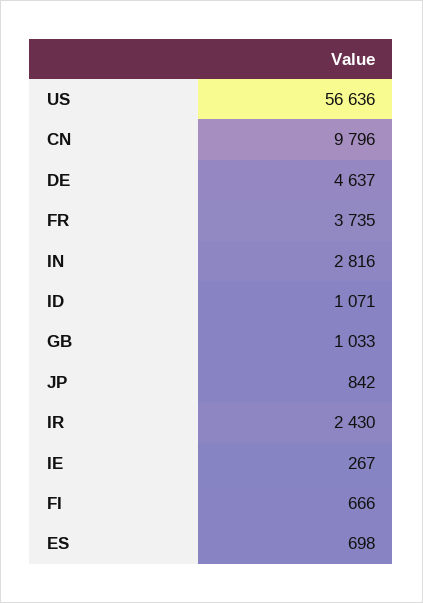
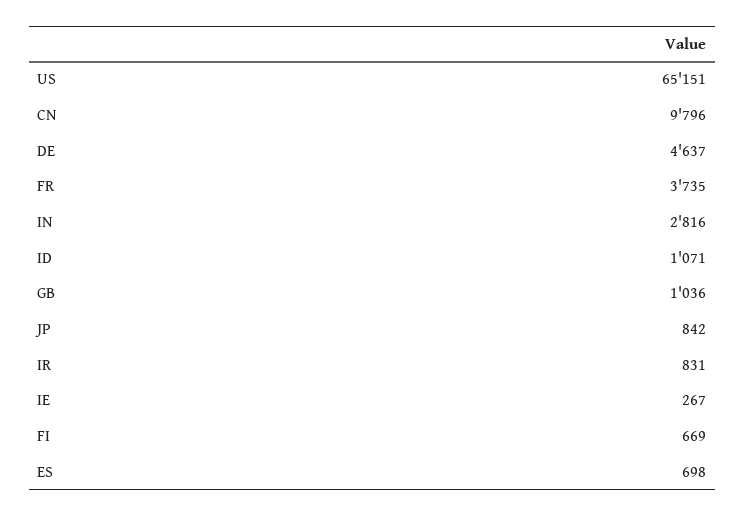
US: 56636 -> 65151
GB: 1033 -> 1036
IR: 2430 -> 831
FI: 666 -> 669

